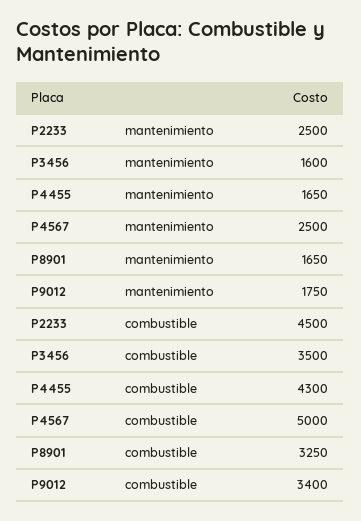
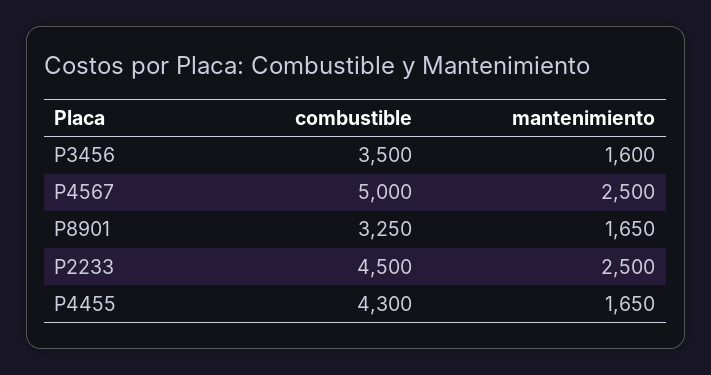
P9012, mantenimiento: 1750 -> none
P9012, combustible: 3400 -> none

